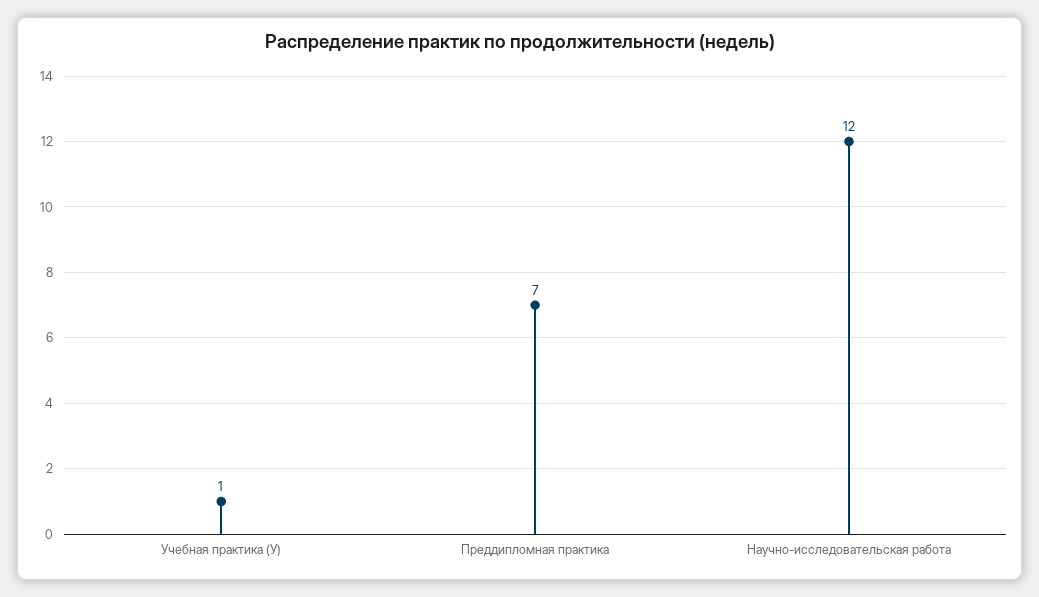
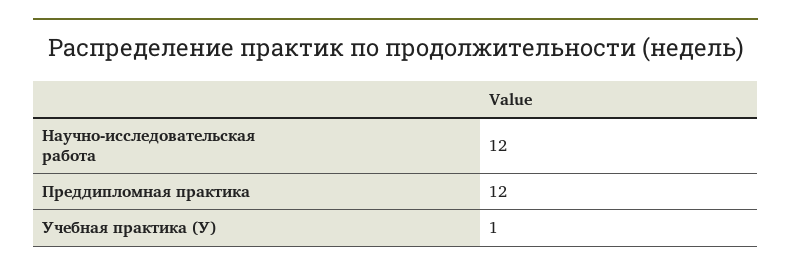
Преддипломная практика: 7 -> 12

